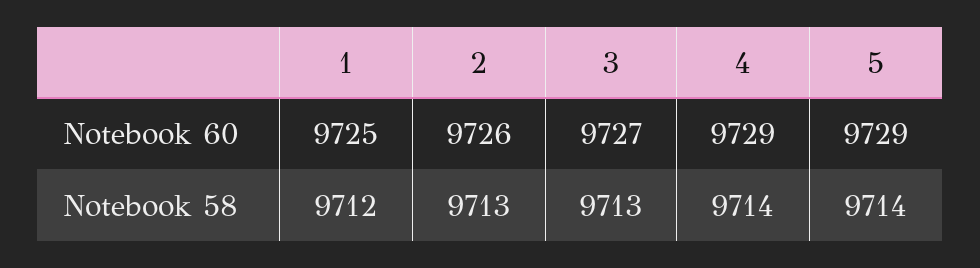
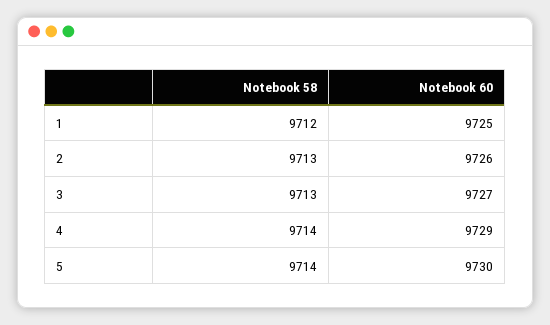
5, Notebook 60: 9729 -> 9730

